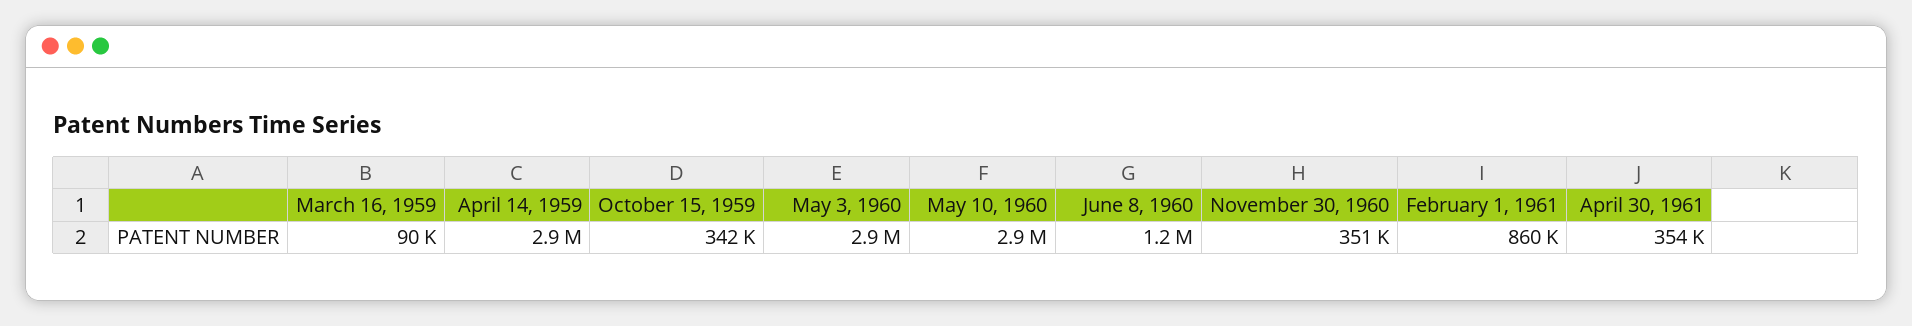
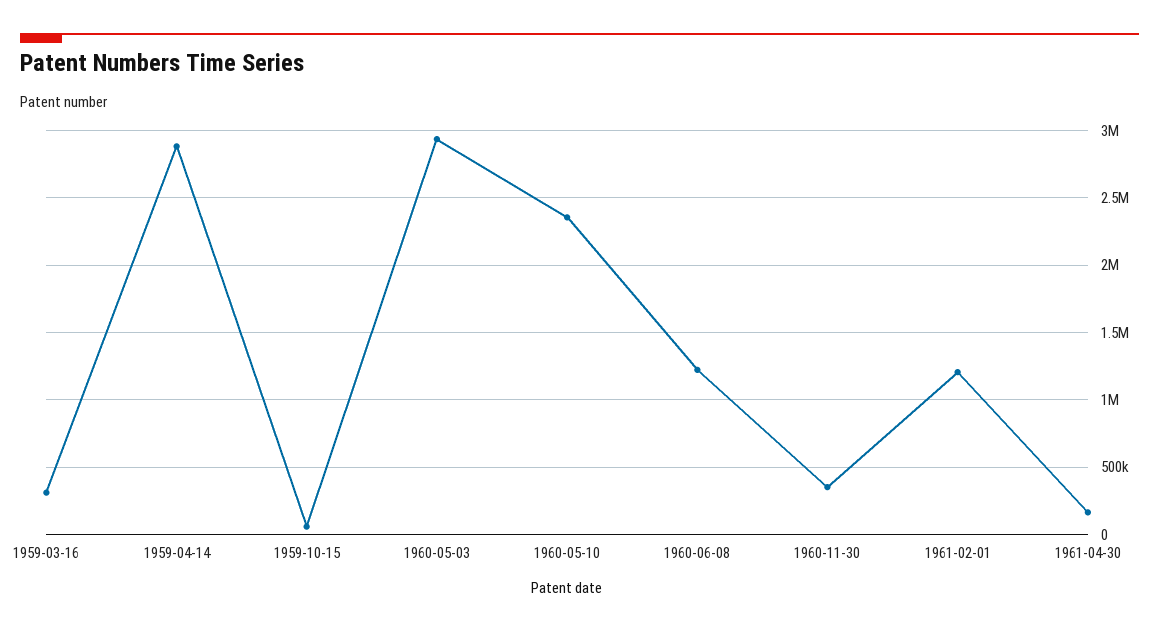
March 16, 1959: 90000 -> 300000
October 15, 1959: 342000 -> 50000
May 10, 1960: 2900000 -> 2350000
February 1, 1961: 860000 -> 1200000
April 30, 1961: 354000 -> 150000

